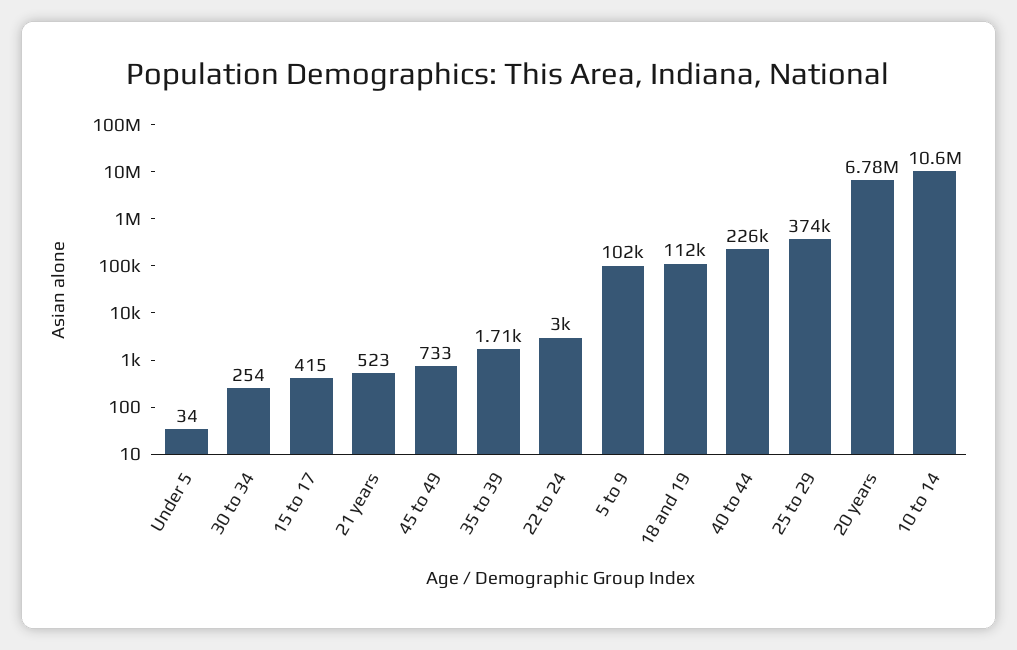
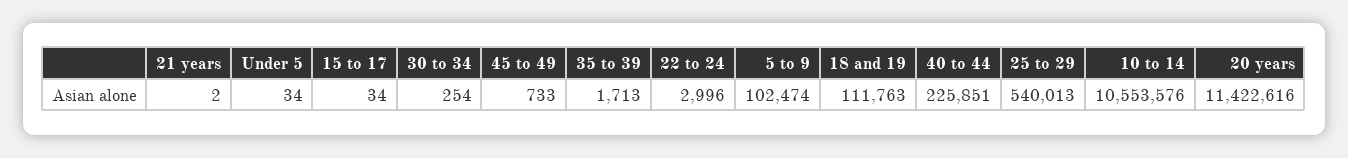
15 to 17: 415 -> 34
21 years: 523 -> 2
25 to 29: 374000 -> 540013
20 years: 6780000 -> 11422616

